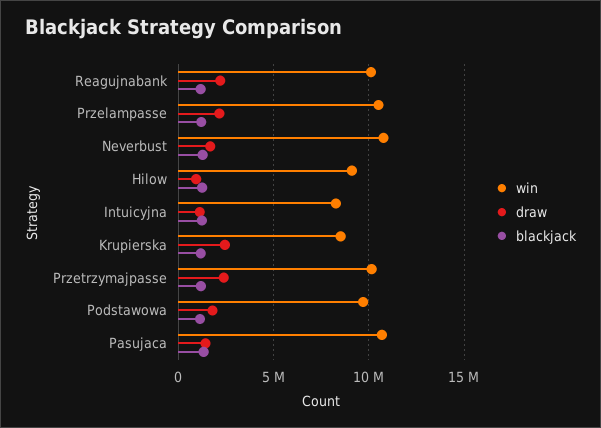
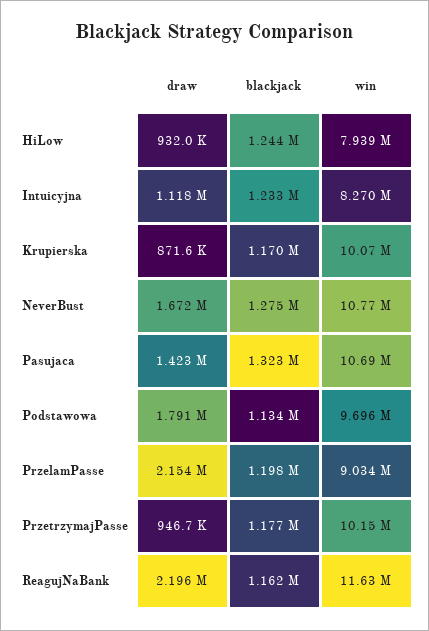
win, Reagujnabank: 10000000 -> 11630000
win, Przelampasse: 10500000 -> 9034000
win, Hilow: 9000000 -> 7939000
win, Krupierska: 8500000 -> 10070000
draw, Krupierska: 2500000 -> 871600
draw, Przetrzymajpasse: 2500000 -> 946700

